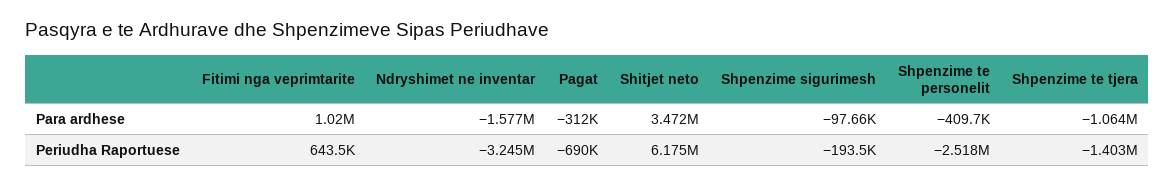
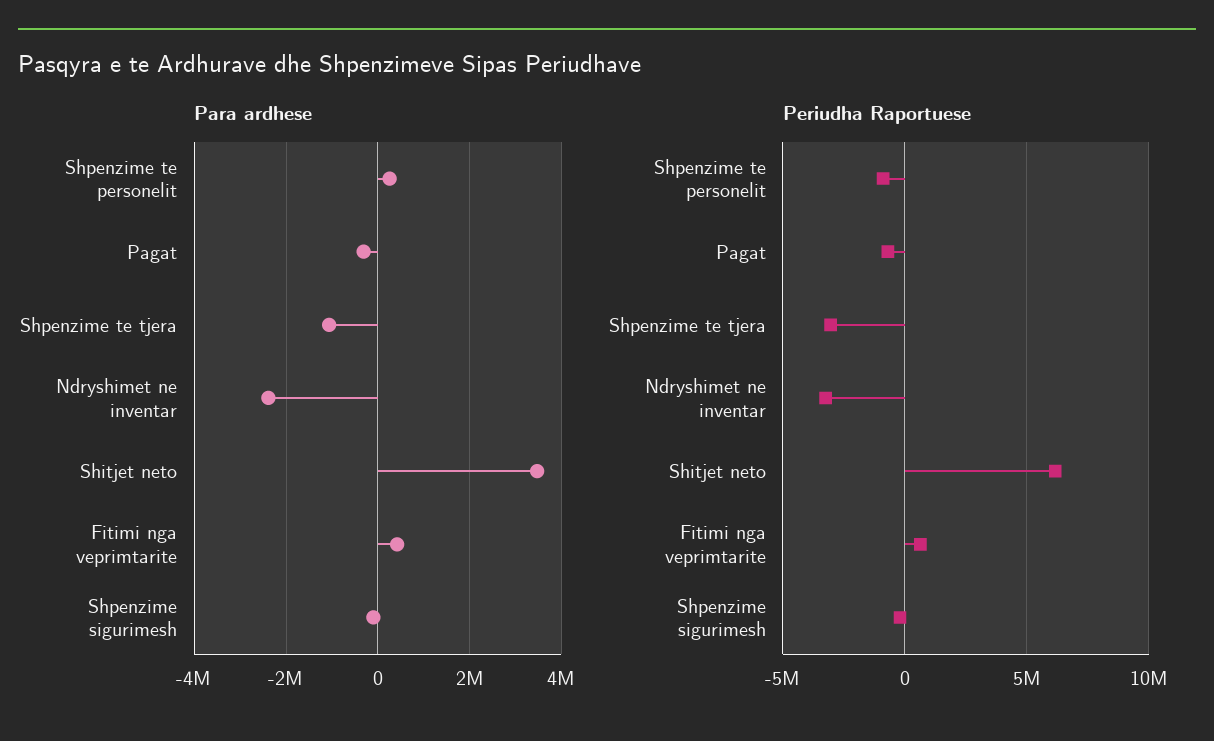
Para ardhese, Fitimi nga veprimtarite: 1020000 -> 400000
Para ardhese, Ndryshimet ne inventar: -1577000 -> -2400000
Para ardhese, Shpenzime te personelit: -409700 -> 200000
Periudha Raportuese, Shpenzime te personelit: -2518000 -> -1000000
Periudha Raportuese, Shpenzime te tjera: -1403000 -> -3000000

